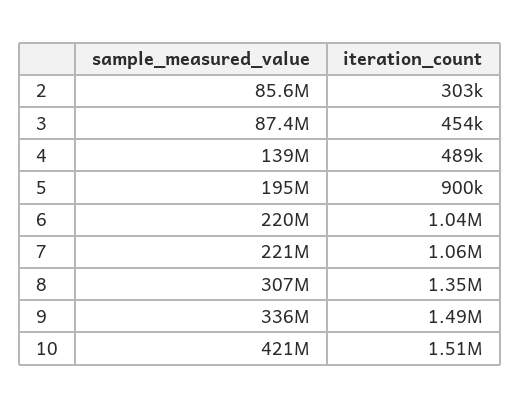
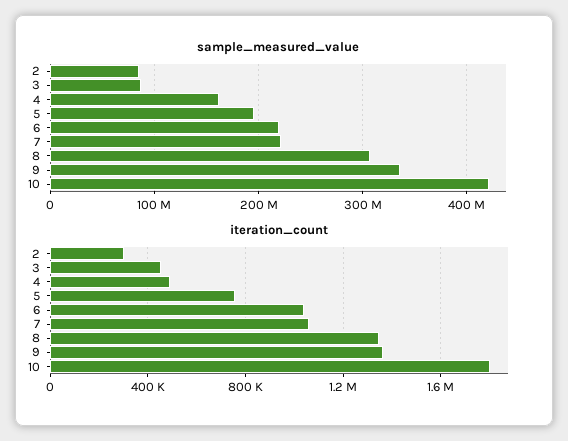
sample_measured_value, 4: 139000000 -> 160000000
iteration_count, 5: 900000 -> 750000
iteration_count, 9: 1490000 -> 1350000
iteration_count, 10: 1510000 -> 1800000

